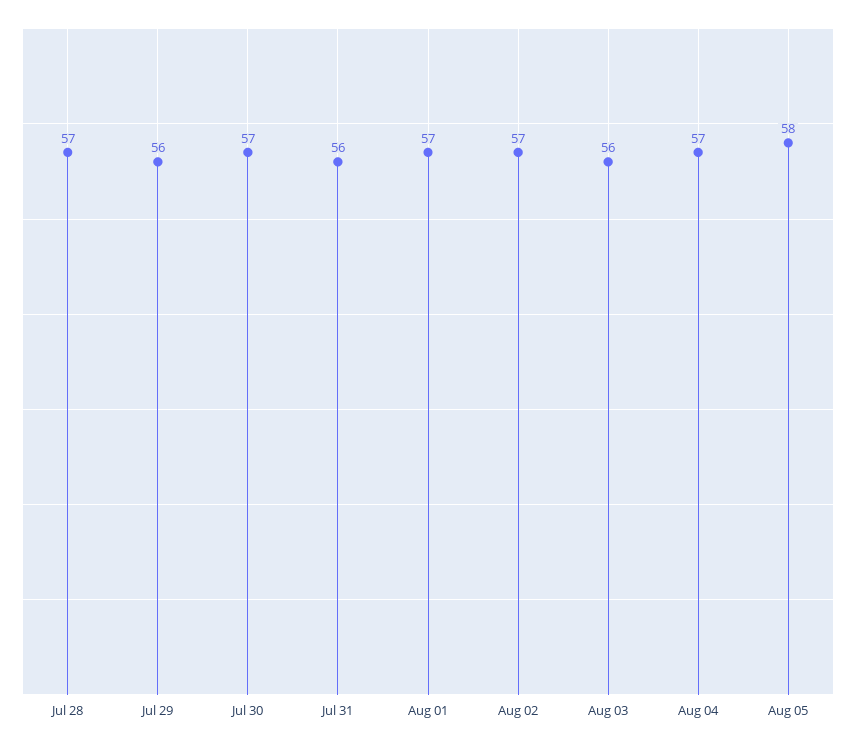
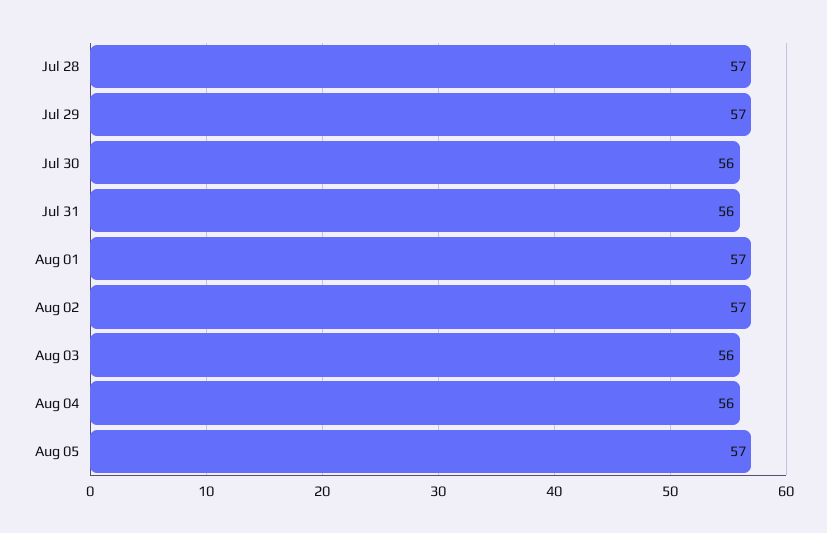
Jul 29: 56 -> 57
Jul 30: 57 -> 56
Aug 04: 57 -> 56
Aug 05: 58 -> 57

